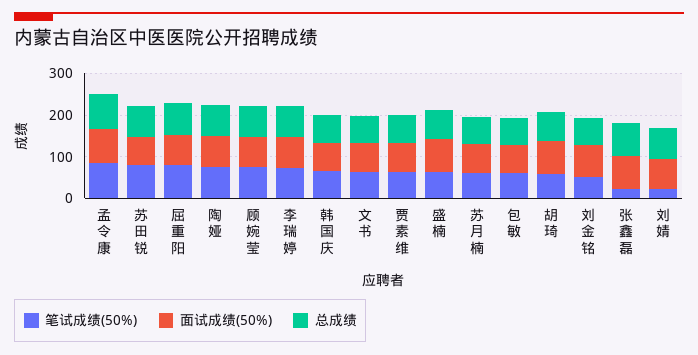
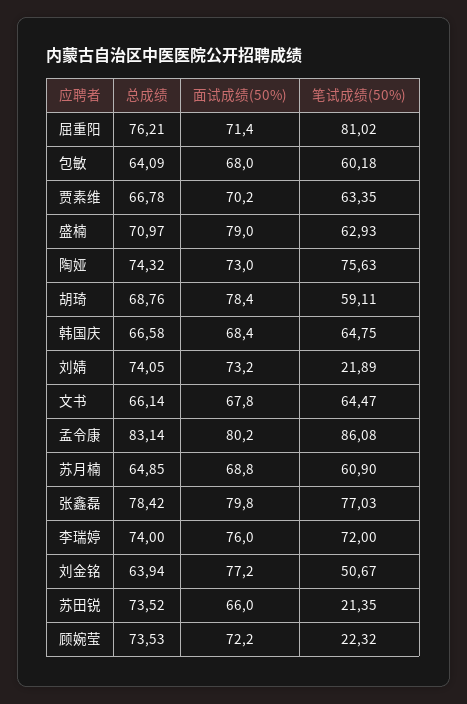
笔试成绩(50%), 苏田锐: 80 -> 21.35
笔试成绩(50%), 顾婉莹: 80 -> 22.32
笔试成绩(50%), 张鑫磊: 20 -> 77.03

